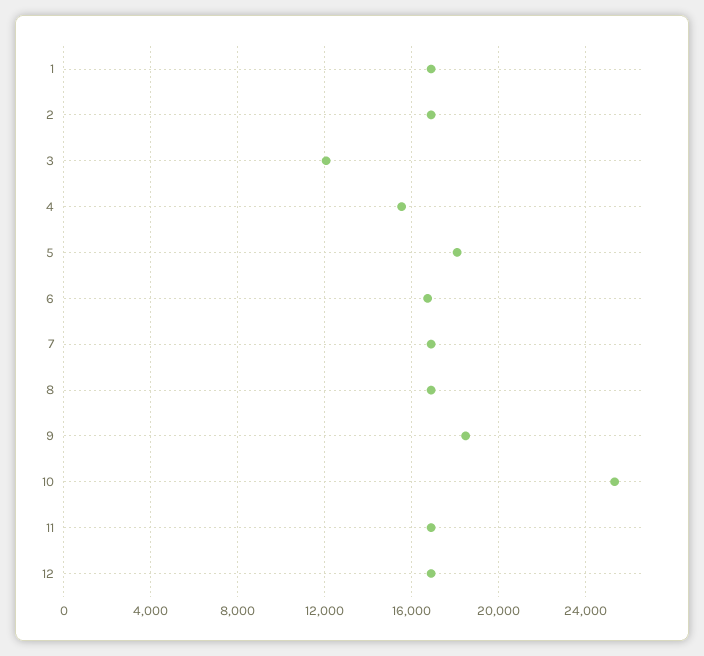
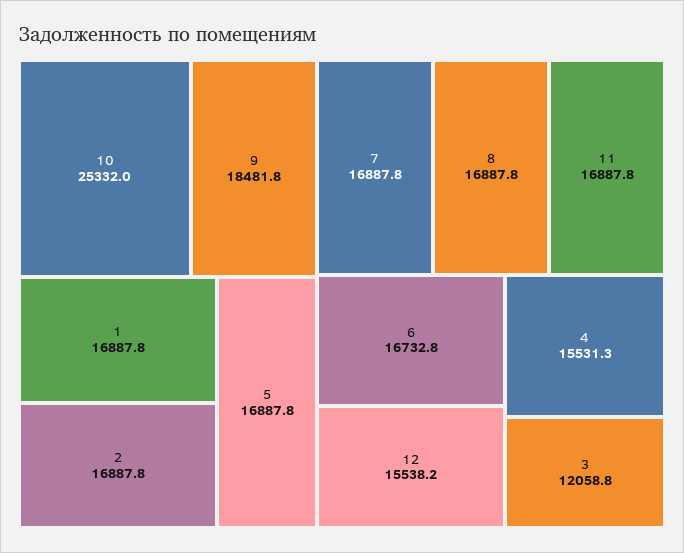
5: 18000 -> 16887.8
12: 17000 -> 15538.2

